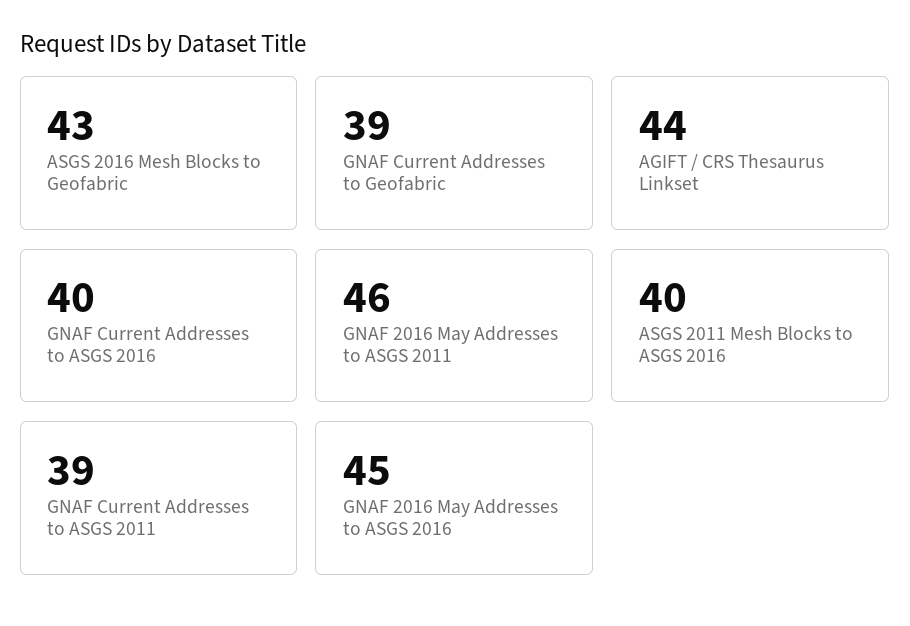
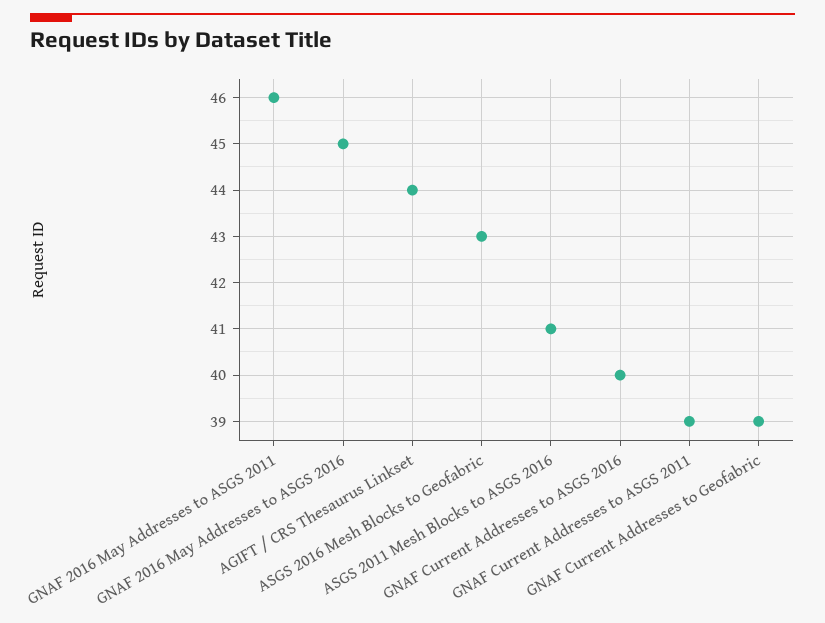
ASGS 2011 Mesh Blocks to ASGS 2016: 40 -> 41

